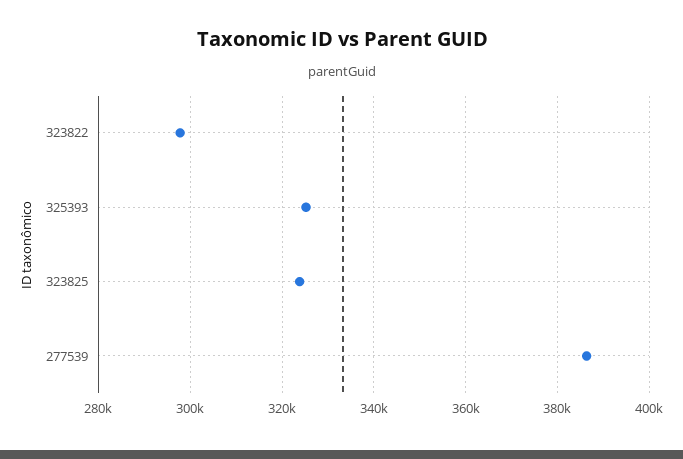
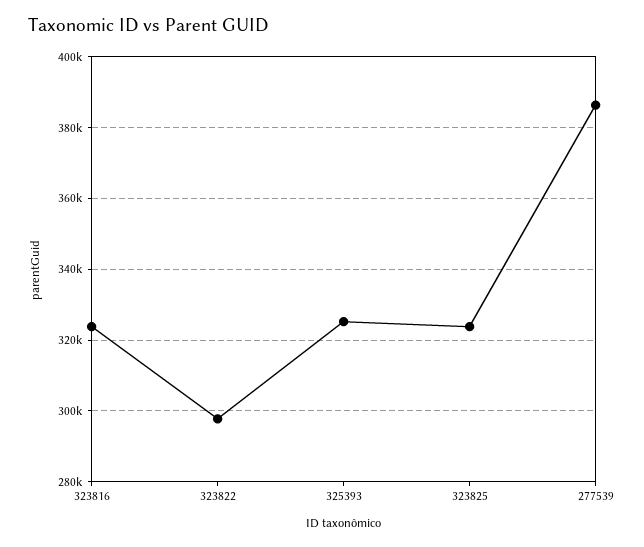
323816: none -> 324000

